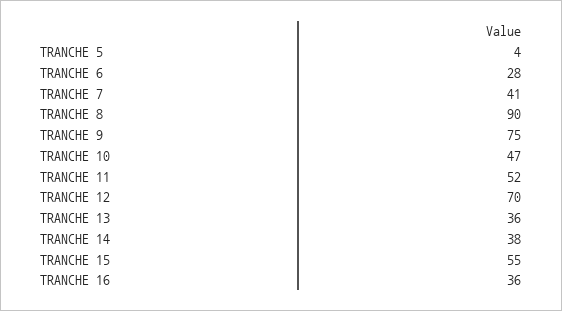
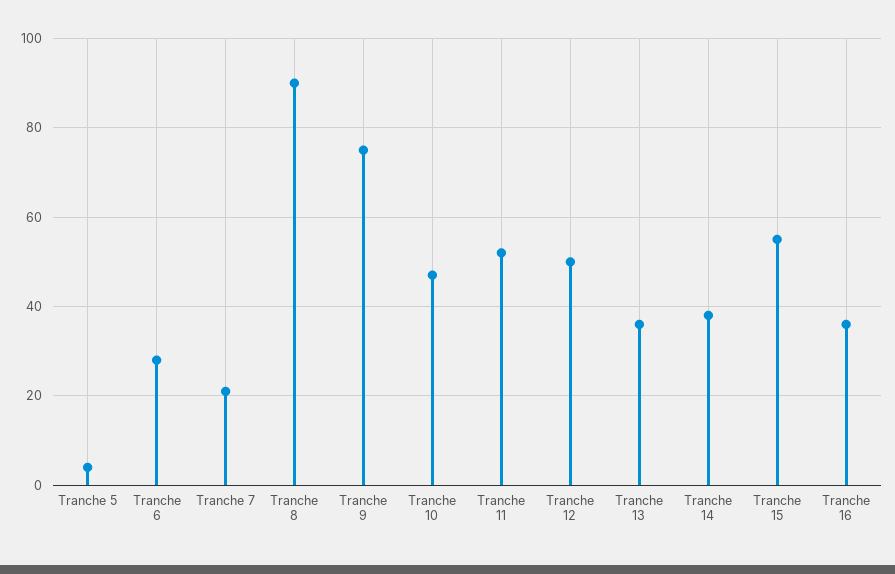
TRANCHE 7: 41 -> 20
TRANCHE 12: 70 -> 50

